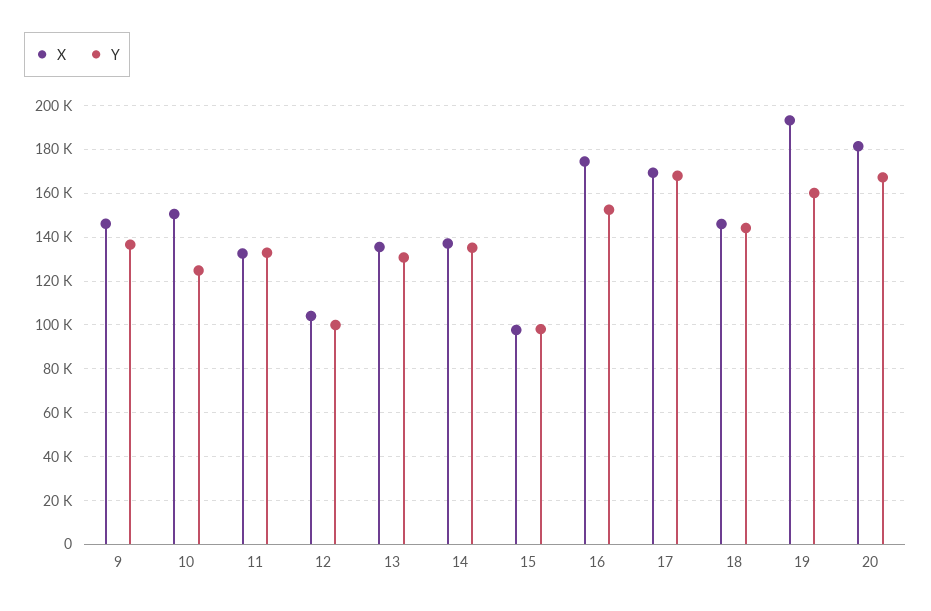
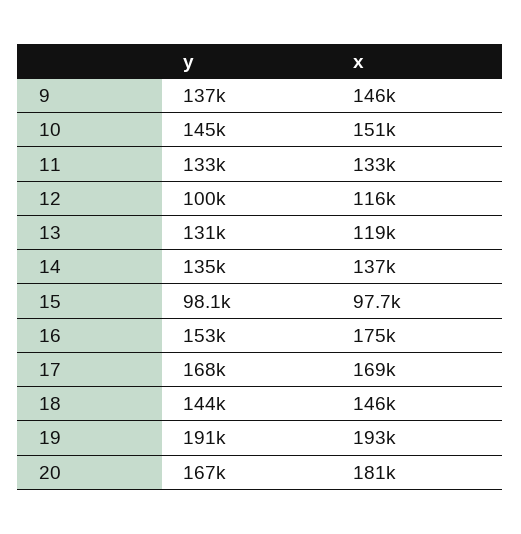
Y, 10: 125000 -> 145000
X, 12: 105000 -> 116000
X, 13: 135000 -> 119000
Y, 19: 160000 -> 191000

